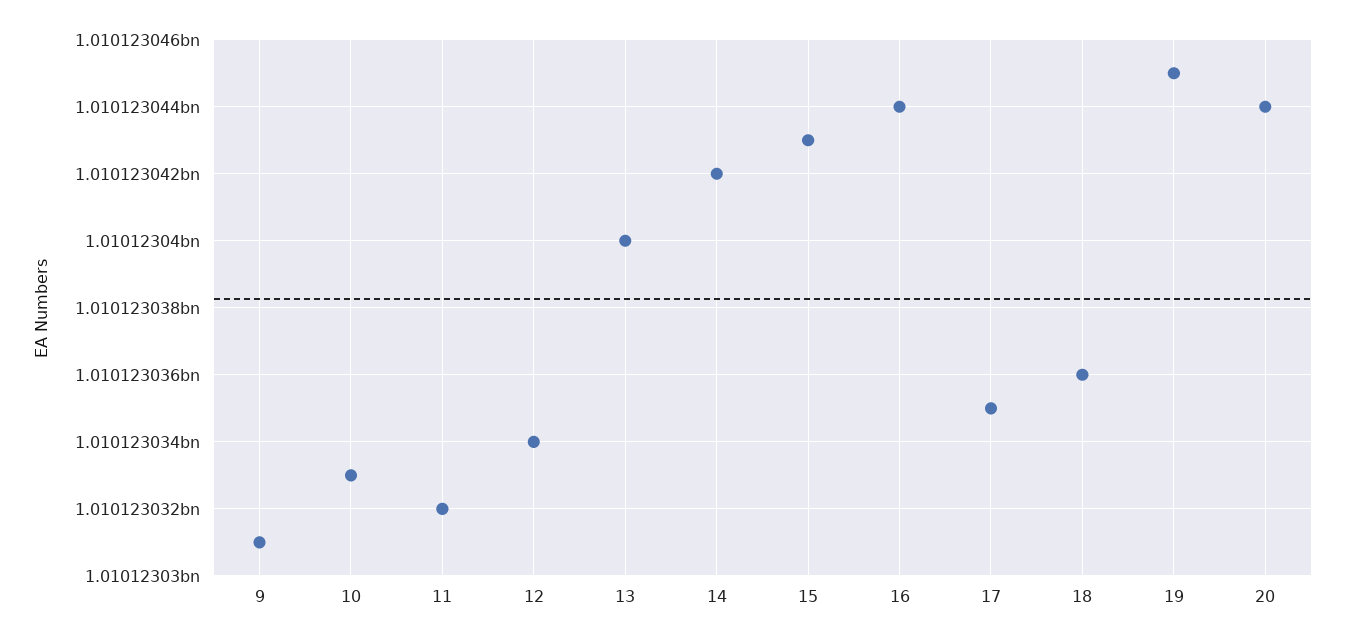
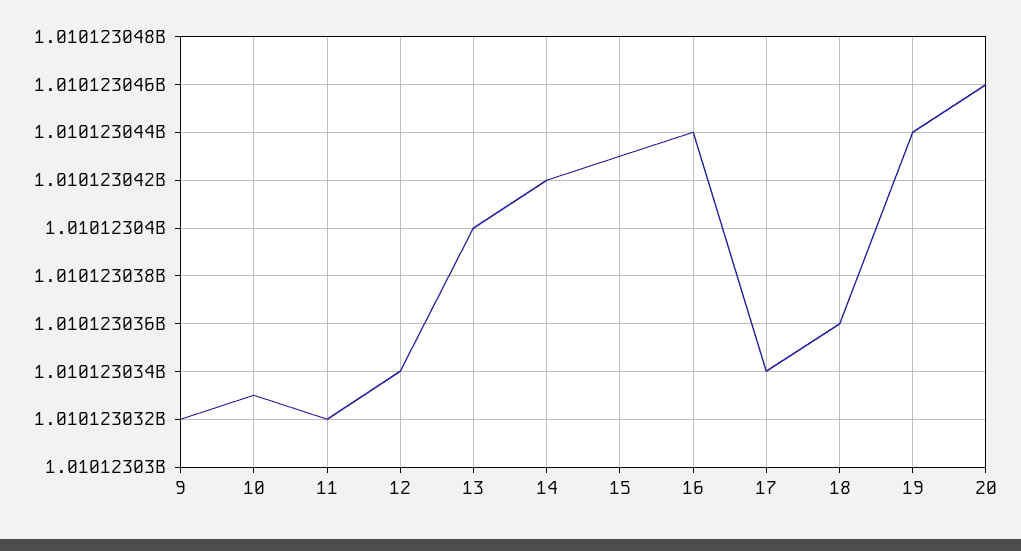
9: 1010123031 -> 1010123032
17: 1010123035 -> 1010123034
19: 1010123045 -> 1010123044
20: 1010123044 -> 1010123046

